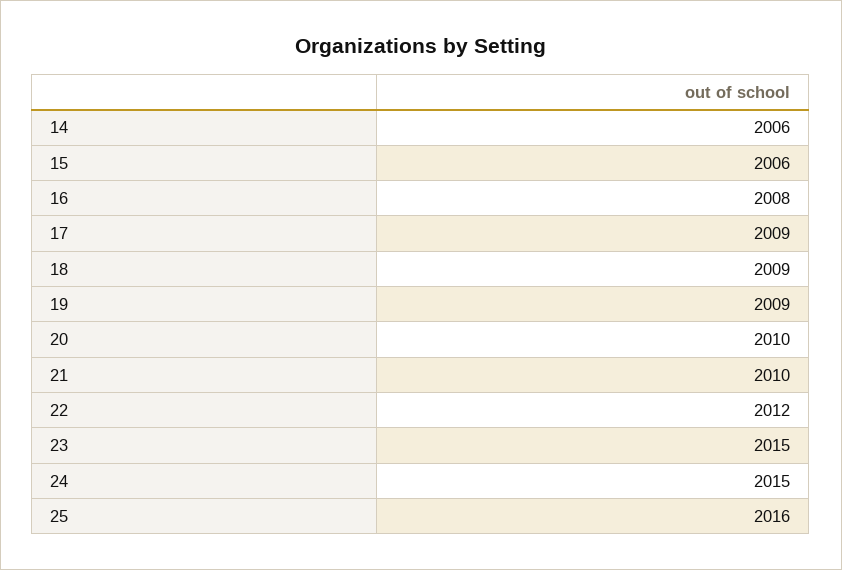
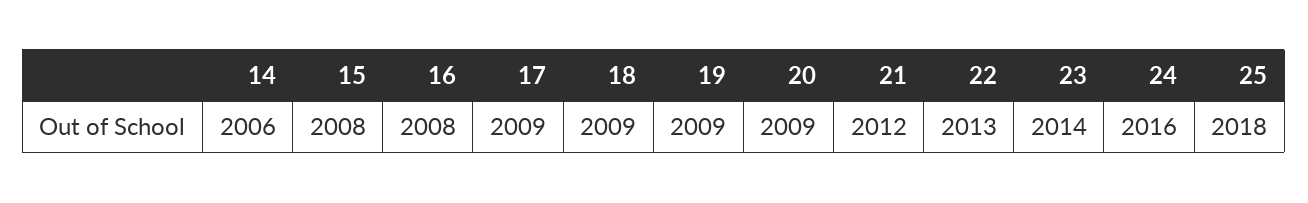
15: 2006 -> 2008
20: 2010 -> 2009
21: 2010 -> 2012
22: 2012 -> 2013
23: 2015 -> 2014
24: 2015 -> 2016
25: 2016 -> 2018

